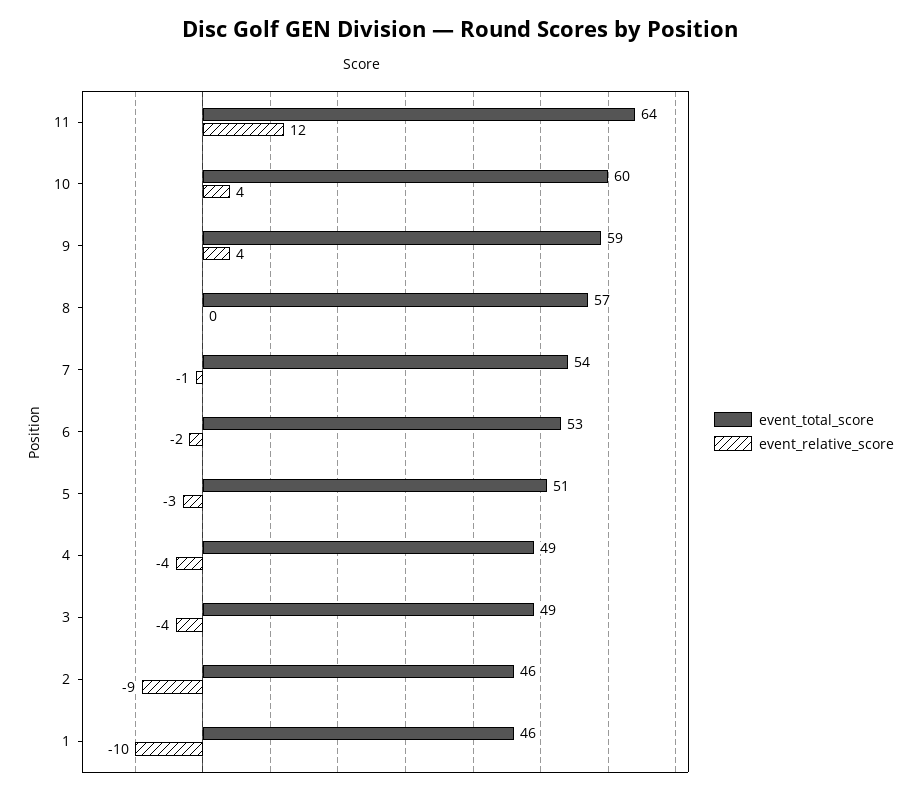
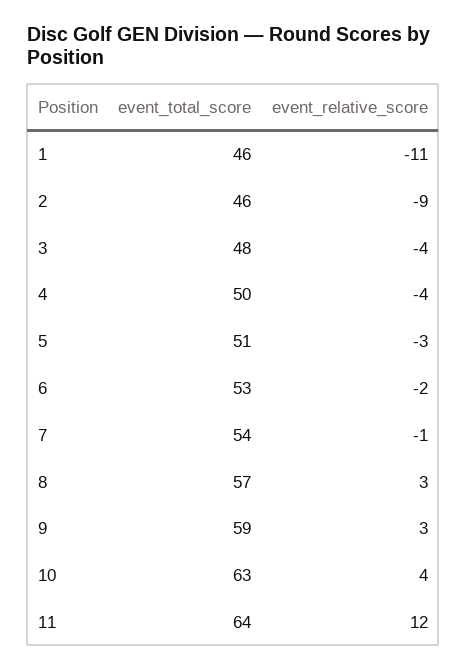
event_total_score, 10: 60 -> 63
event_relative_score, 9: 4 -> 3
event_relative_score, 8: 0 -> 3
event_total_score, 4: 49 -> 50
event_total_score, 3: 49 -> 48
event_relative_score, 1: -10 -> -11

